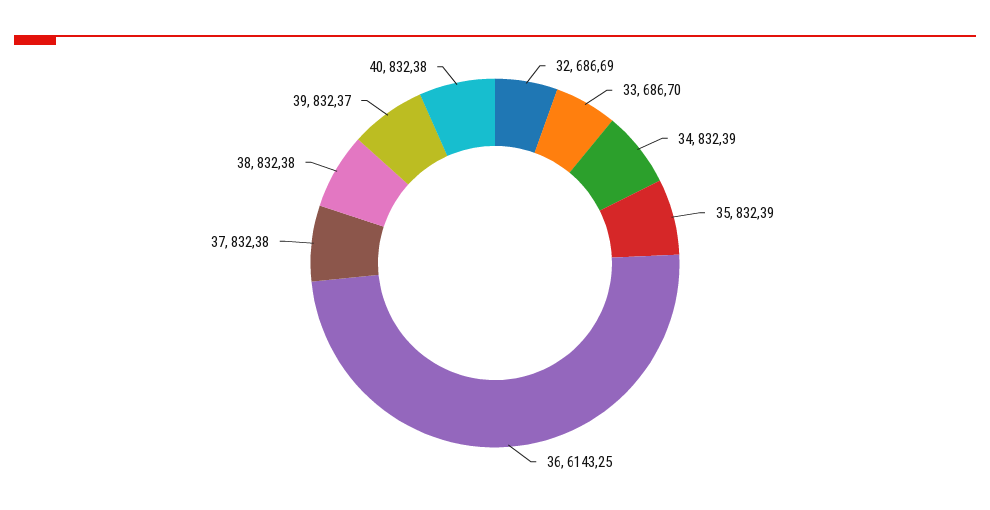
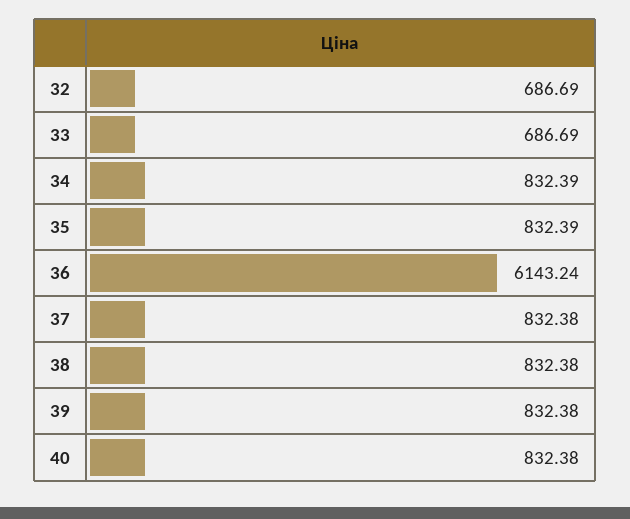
33: 686.7 -> 686.69
36: 6143.25 -> 6143.24
39: 832.37 -> 832.38

